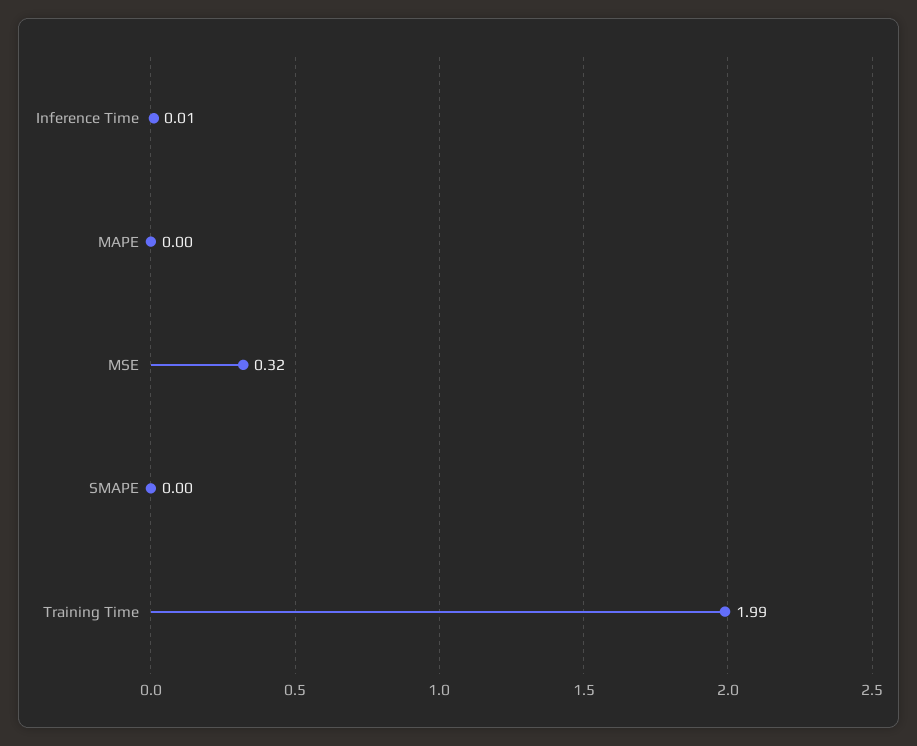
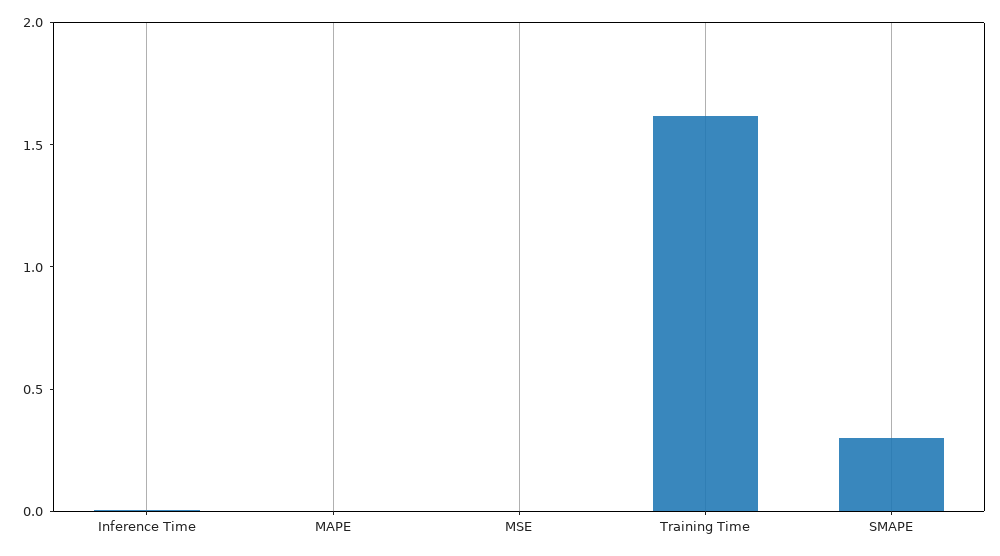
MSE: 0.32 -> 0
SMAPE: 0 -> 0.3
Training Time: 1.99 -> 1.6

